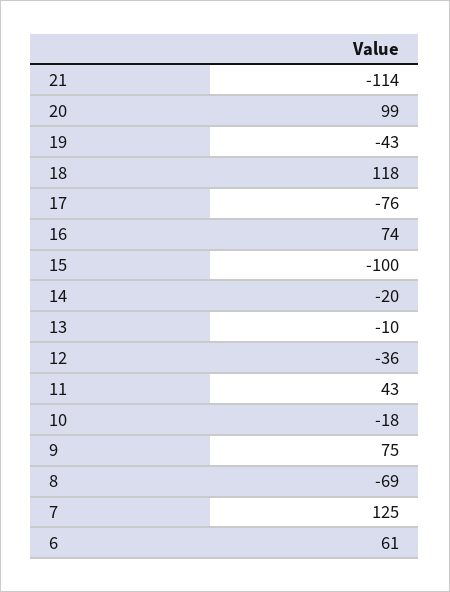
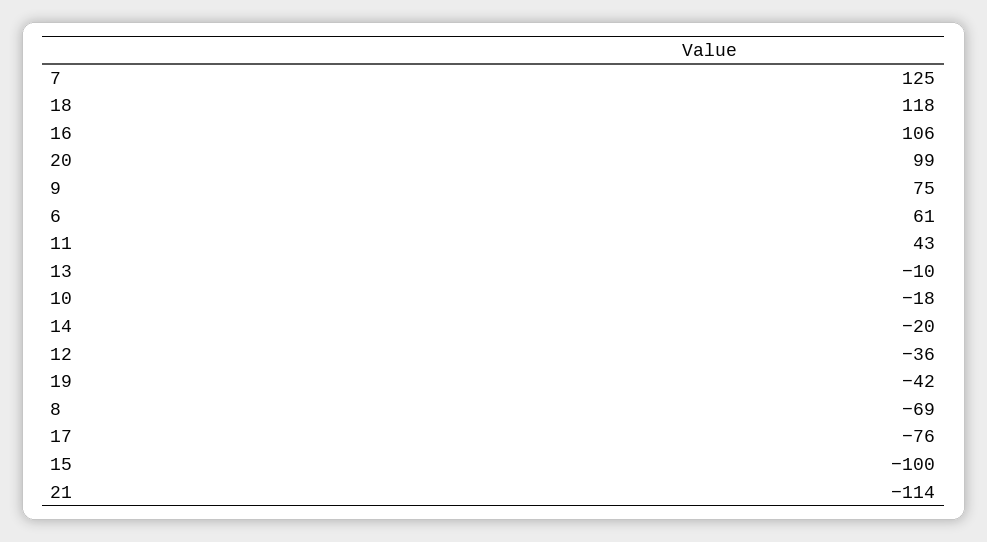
19: -43 -> -42
16: 74 -> 106

